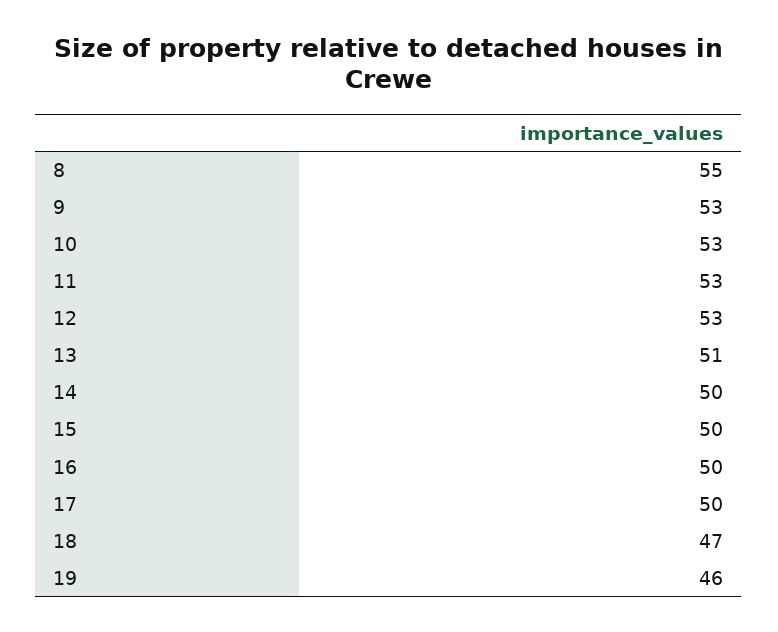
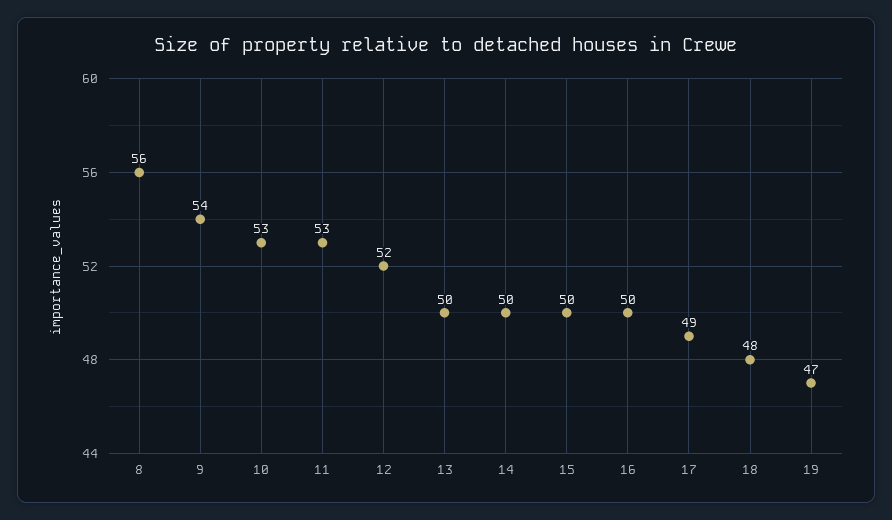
8: 55 -> 56
9: 53 -> 54
12: 53 -> 52
13: 51 -> 50
17: 50 -> 49
18: 47 -> 48
19: 46 -> 47

